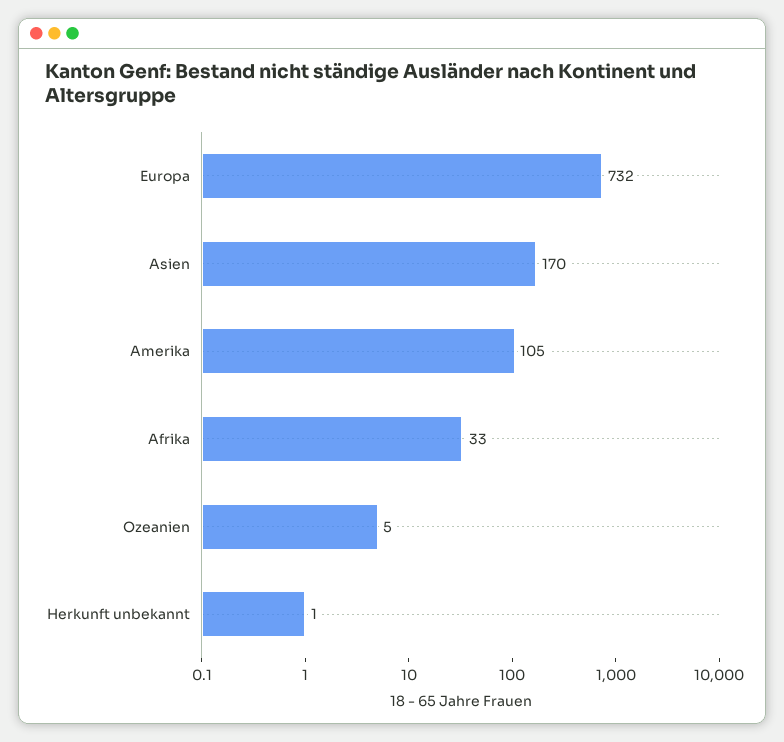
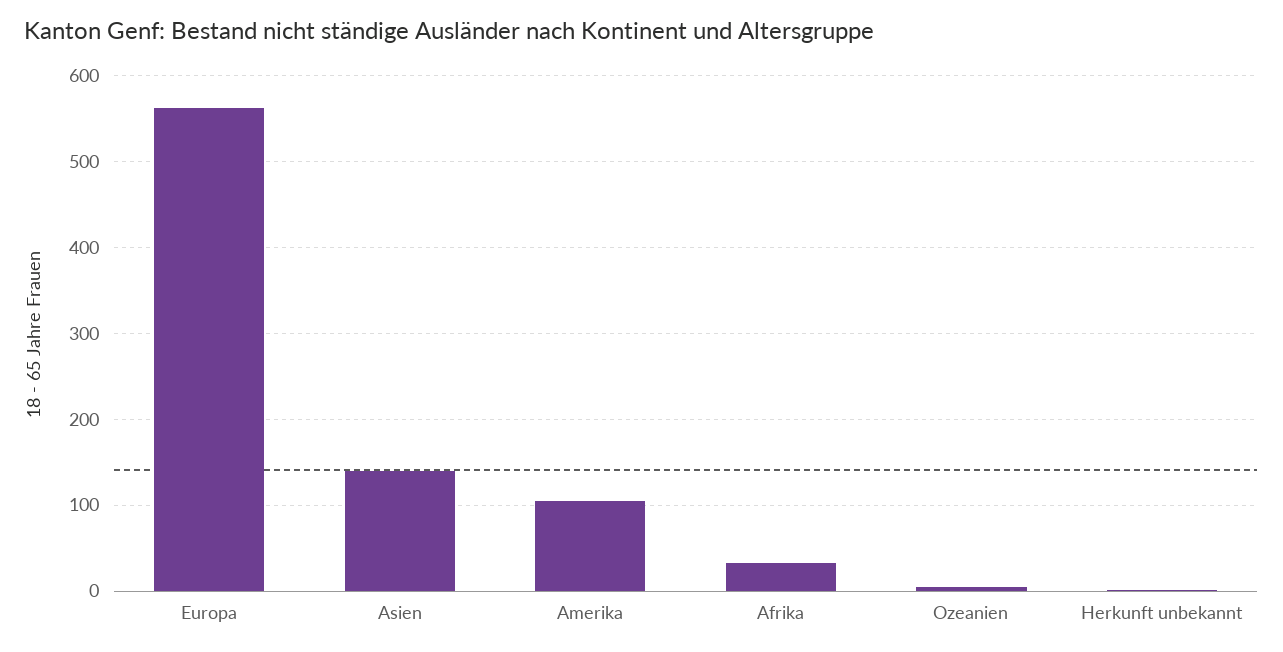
Europa: 732 -> 560
Asien: 170 -> 140

